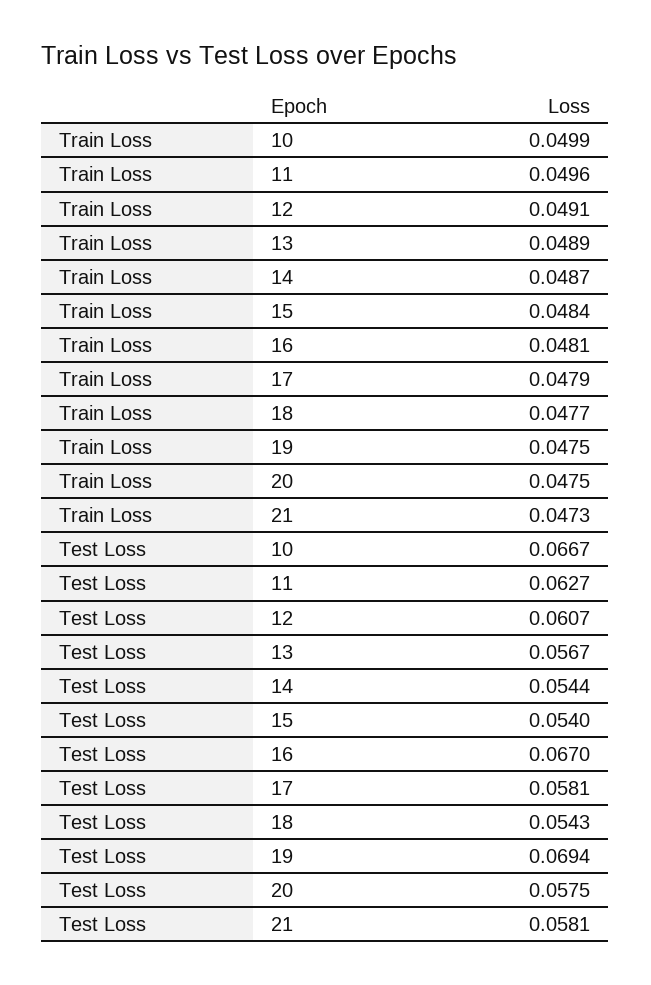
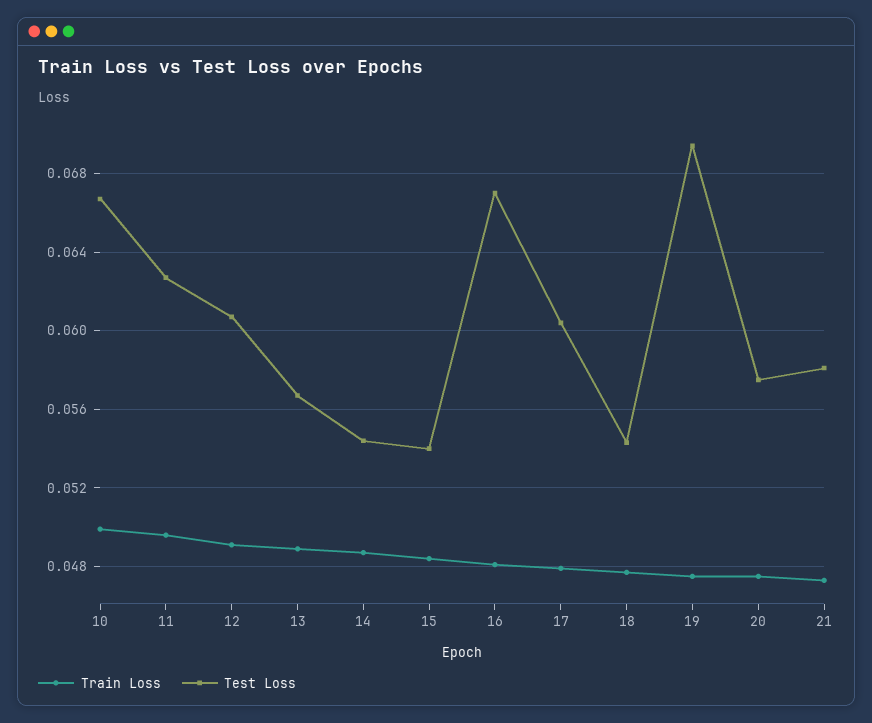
Test Loss, 17: 0.0581 -> 0.0605

